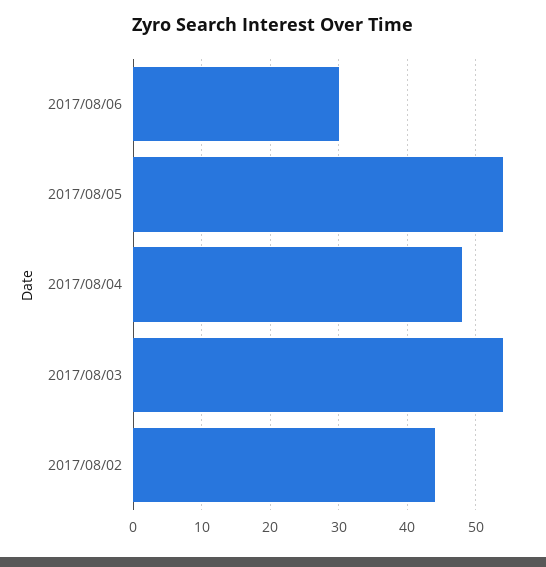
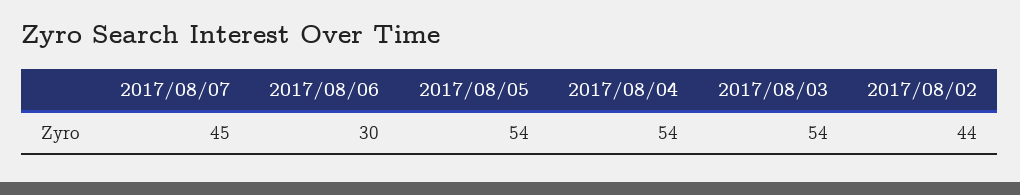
2017/08/04: 48 -> 54
2017/08/07: none -> 45

